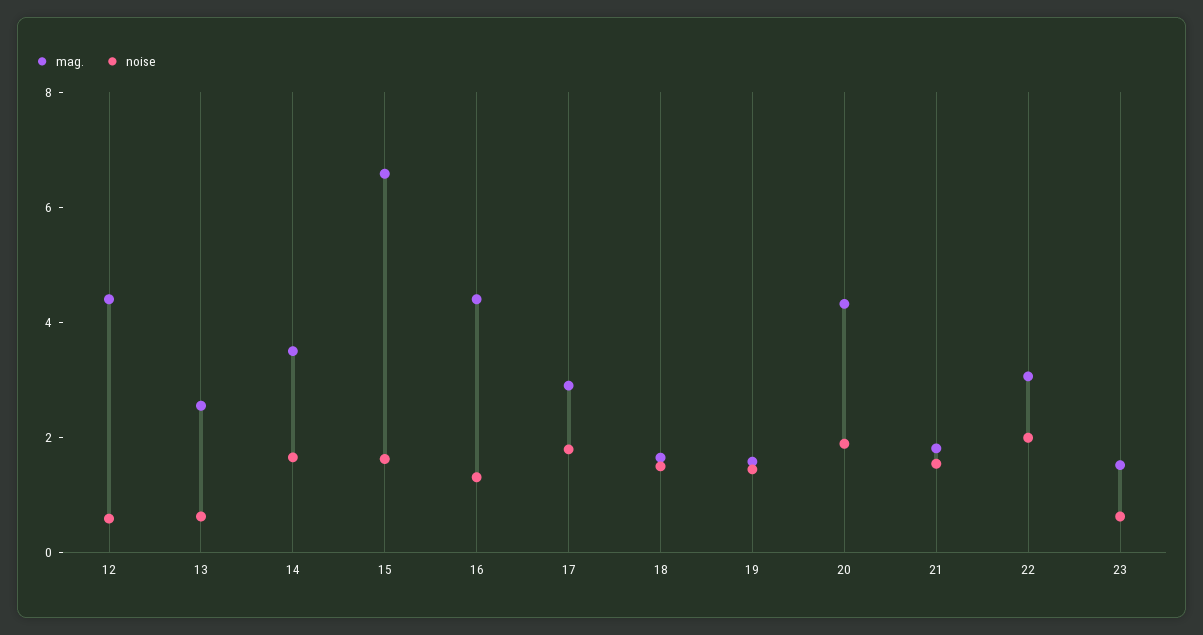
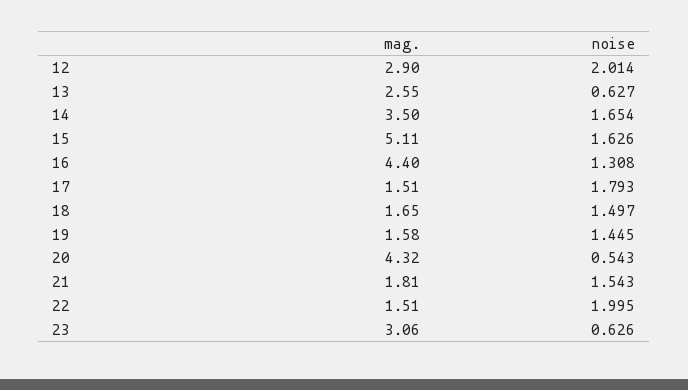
mag., 12: 4.5 -> 2.9
noise, 12: 0.5 -> 2.014
mag., 15: 6.5 -> 5.11
mag., 17: 3 -> 1.51
noise, 20: 2 -> 0.543
mag., 22: 3 -> 1.51
mag., 23: 1.5 -> 3.06

